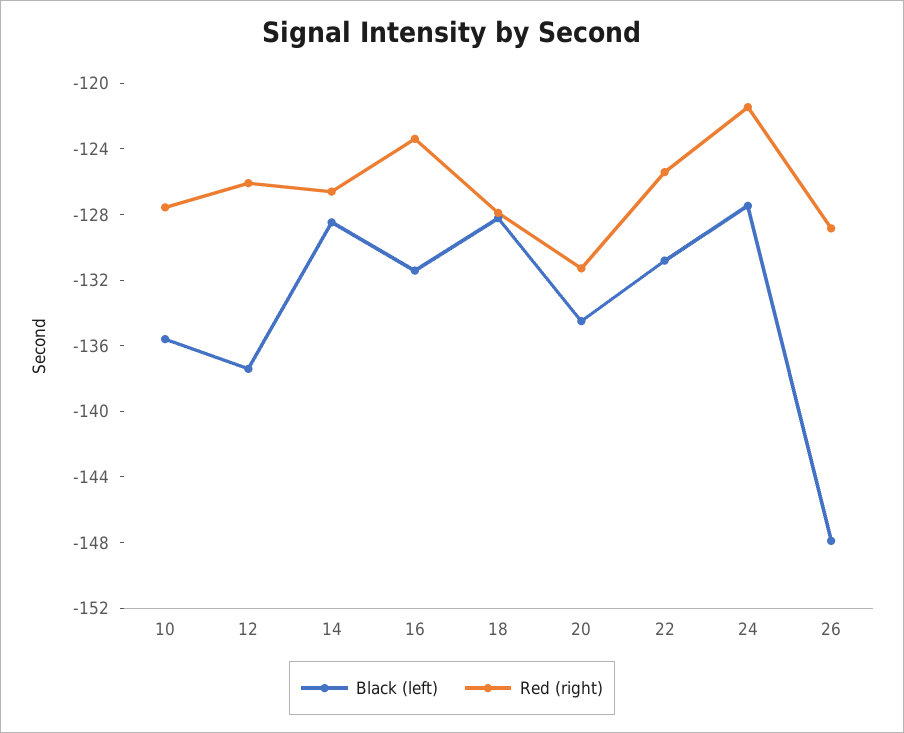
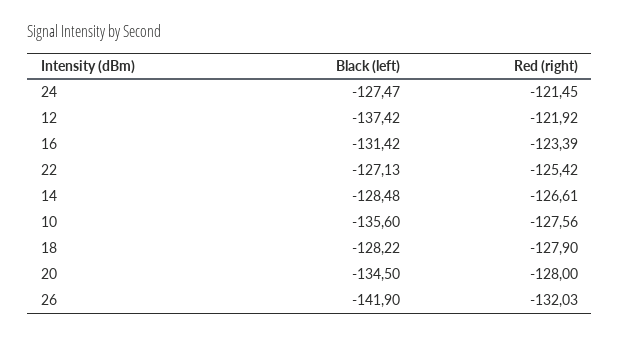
Red (right), 12: -126 -> -121.92
Red (right), 20: -131 -> -128
Black (left), 22: -131 -> -127.13
Black (left), 26: -148 -> -141.9
Red (right), 26: -129 -> -132.03

